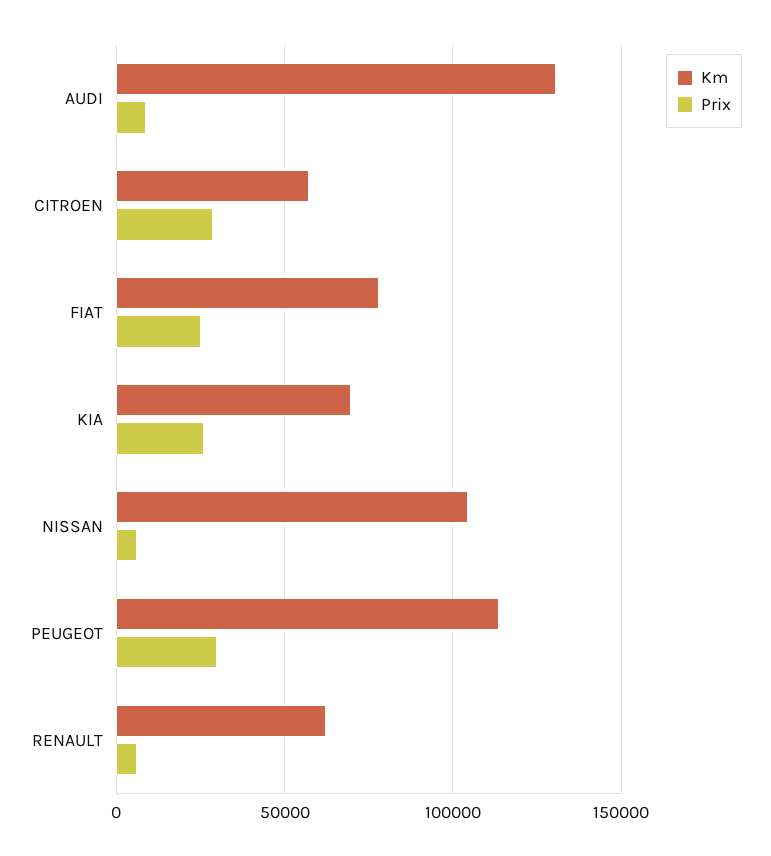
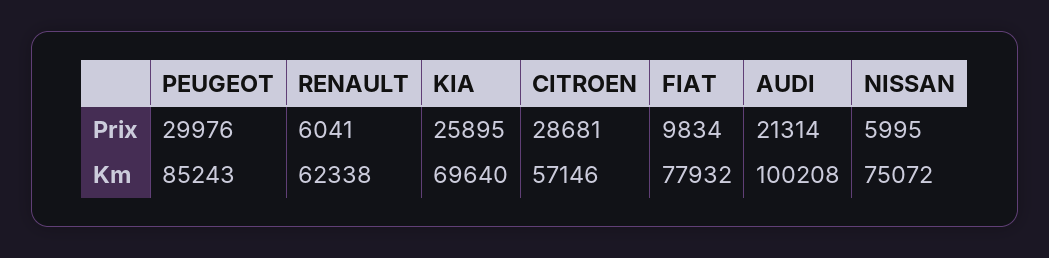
Km, AUDI: 130000 -> 100208
Prix, AUDI: 10000 -> 21314
Prix, FIAT: 25000 -> 9834
Km, NISSAN: 105000 -> 75072
Km, PEUGEOT: 115000 -> 85243

